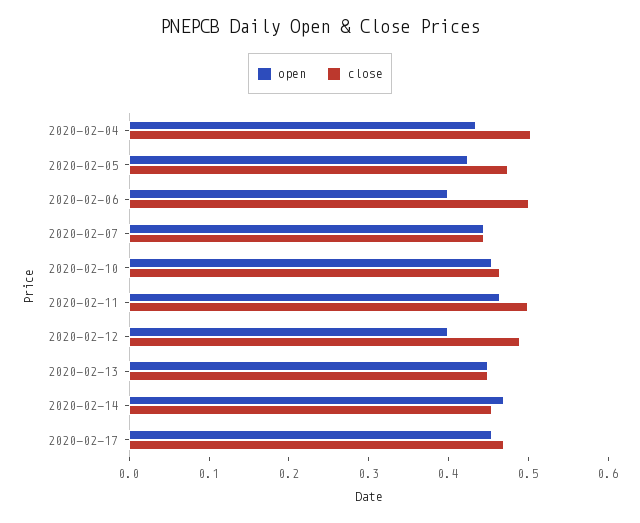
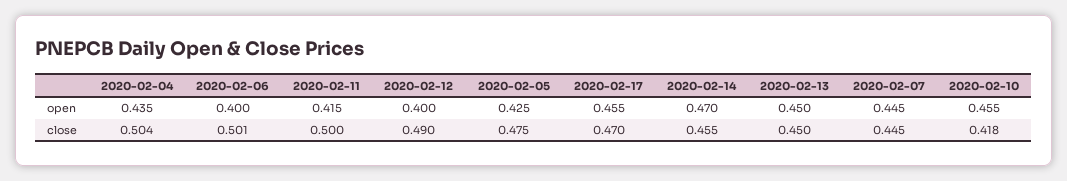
close, 2020-02-10: 0.46 -> 0.418
open, 2020-02-11: 0.46 -> 0.415

